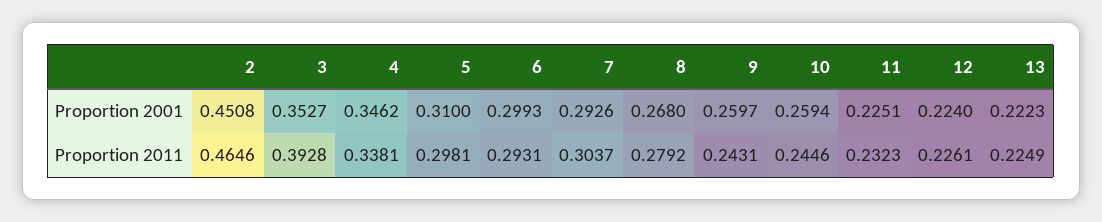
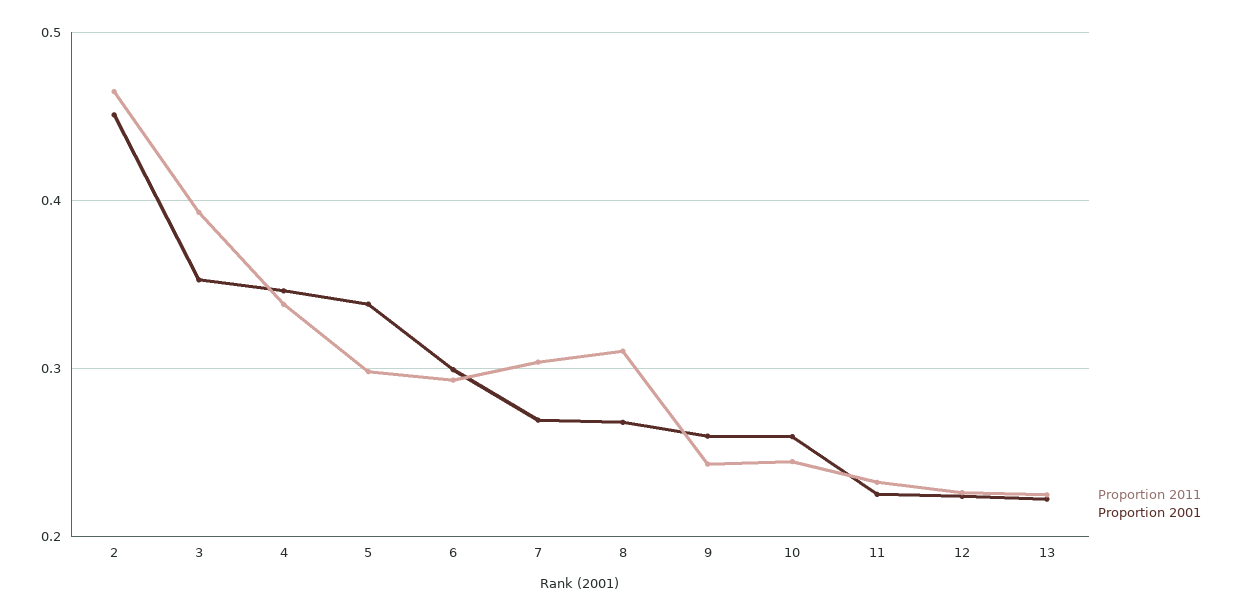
Proportion 2001, 5: 0.31 -> 0.34
Proportion 2001, 7: 0.2926 -> 0.27
Proportion 2011, 8: 0.2792 -> 0.31

